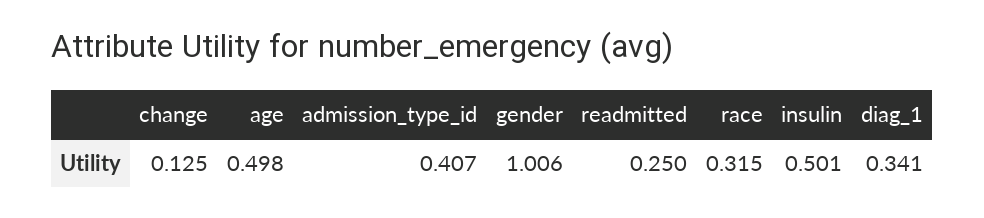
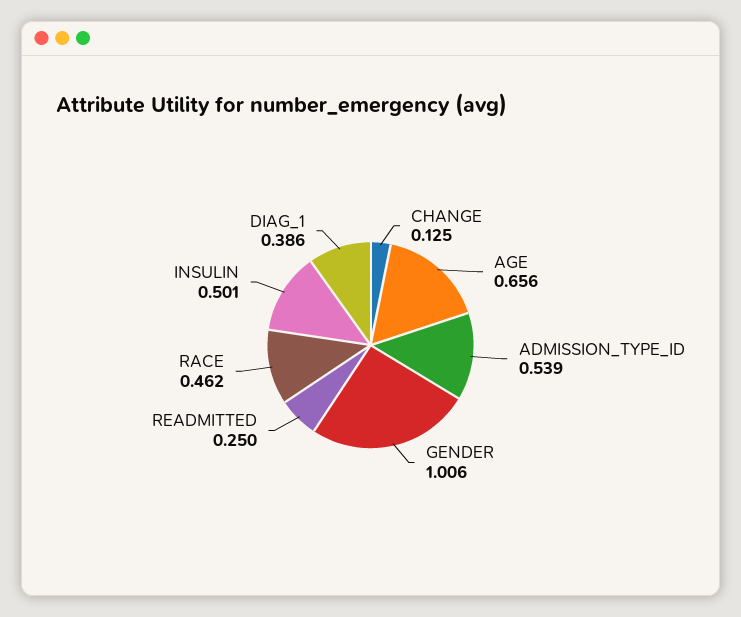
age: 0.498 -> 0.656
admission_type_id: 0.407 -> 0.539
race: 0.315 -> 0.462
diag_1: 0.341 -> 0.386

